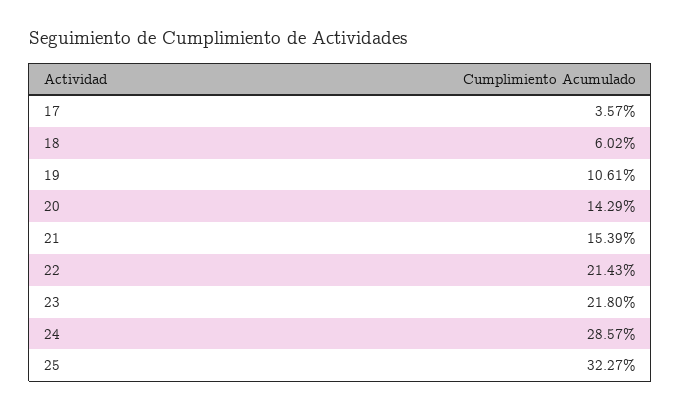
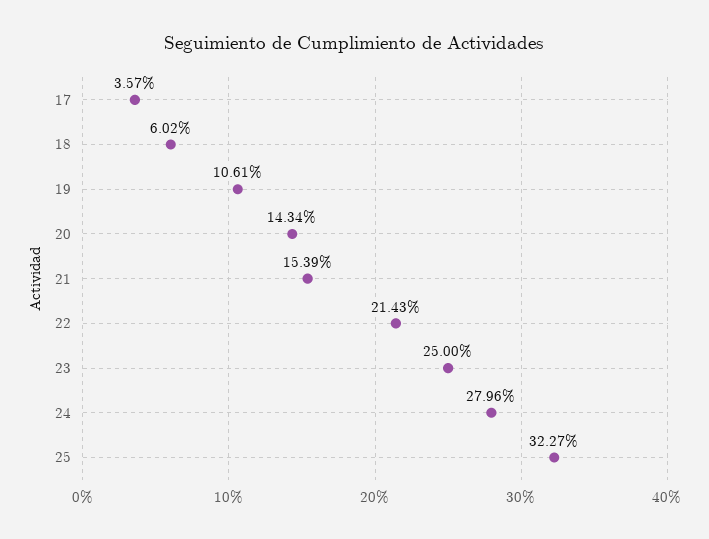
20: 14.29 -> 14.34
23: 21.8 -> 25
24: 28.57 -> 27.96

